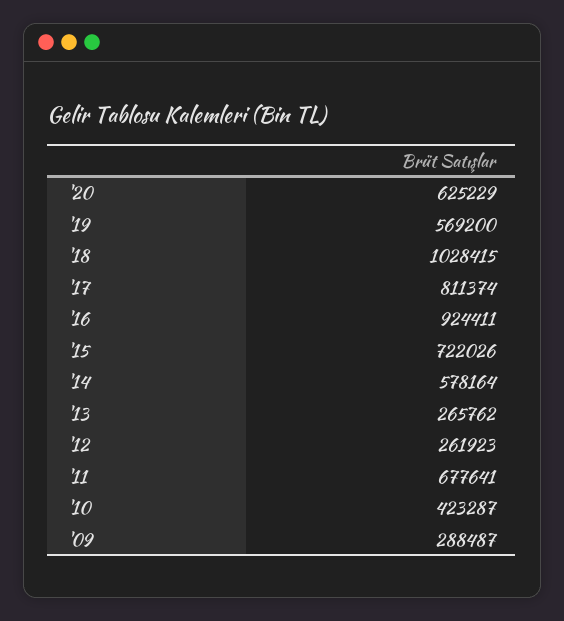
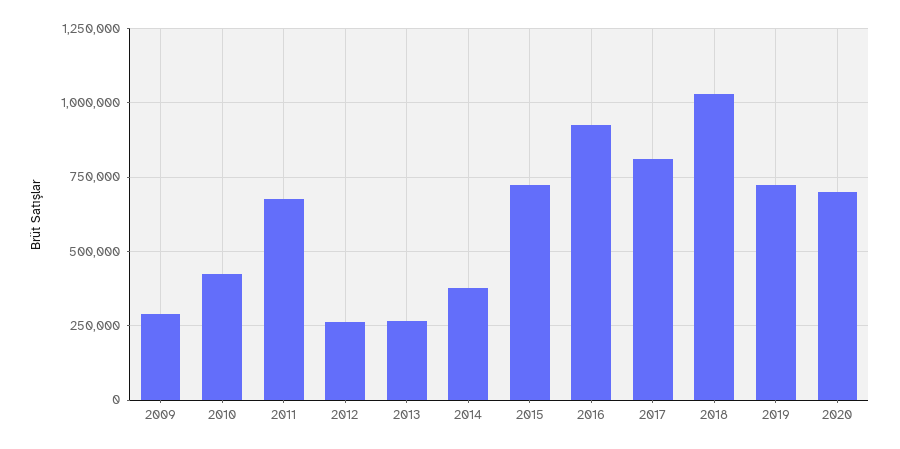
'20: 625229 -> 700000
'19: 569200 -> 725000
'14: 578164 -> 375000

